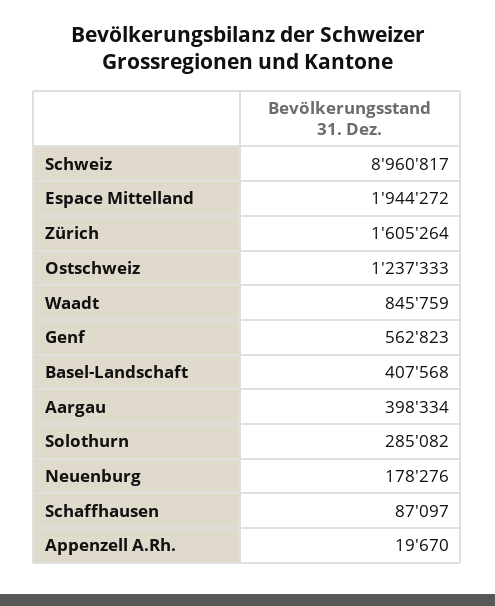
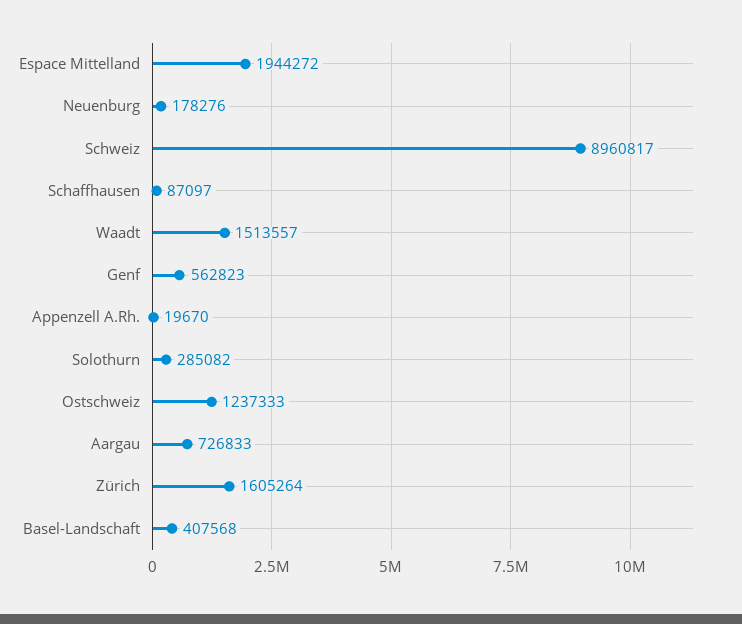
Waadt: 845759 -> 1513557
Aargau: 398334 -> 726833

